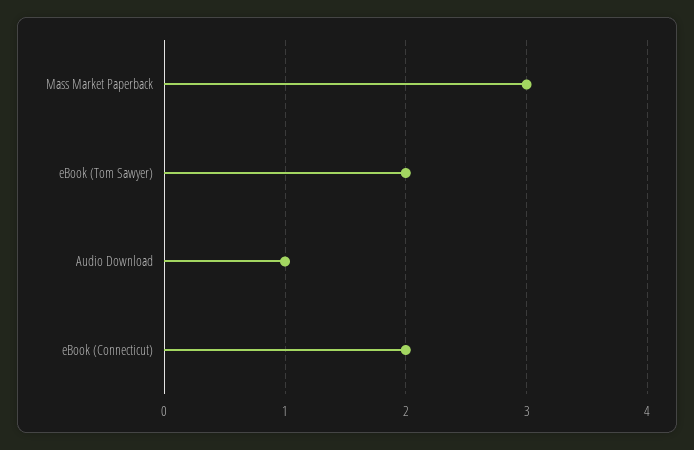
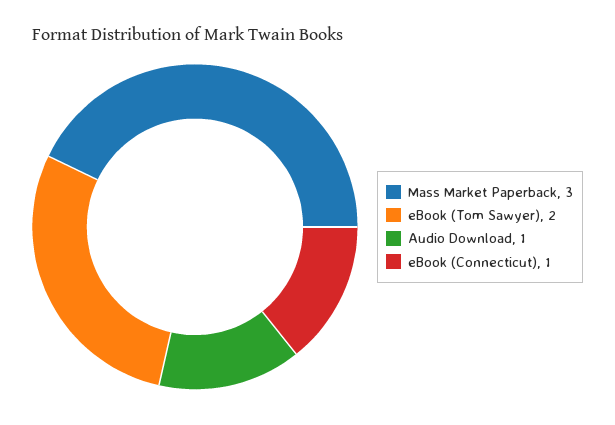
eBook (Connecticut): 2 -> 1

